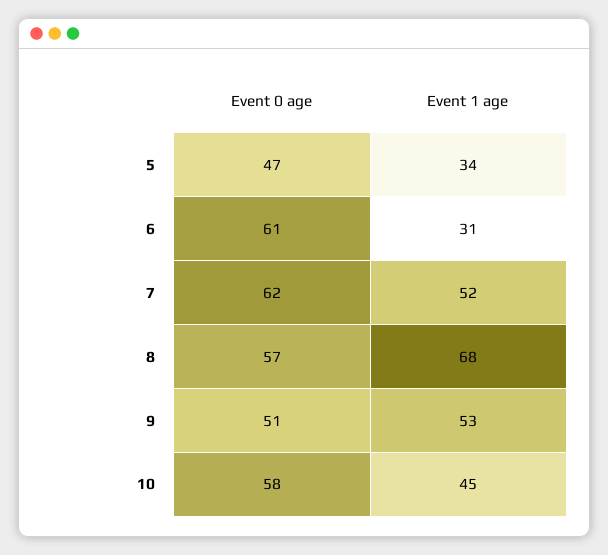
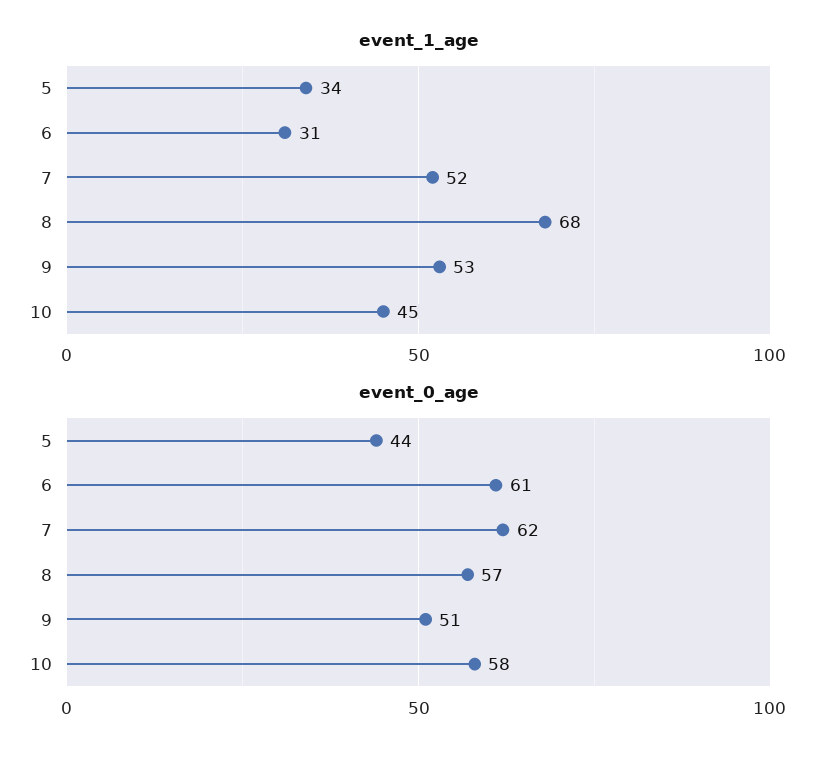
Event 0 age, 5: 47 -> 44

